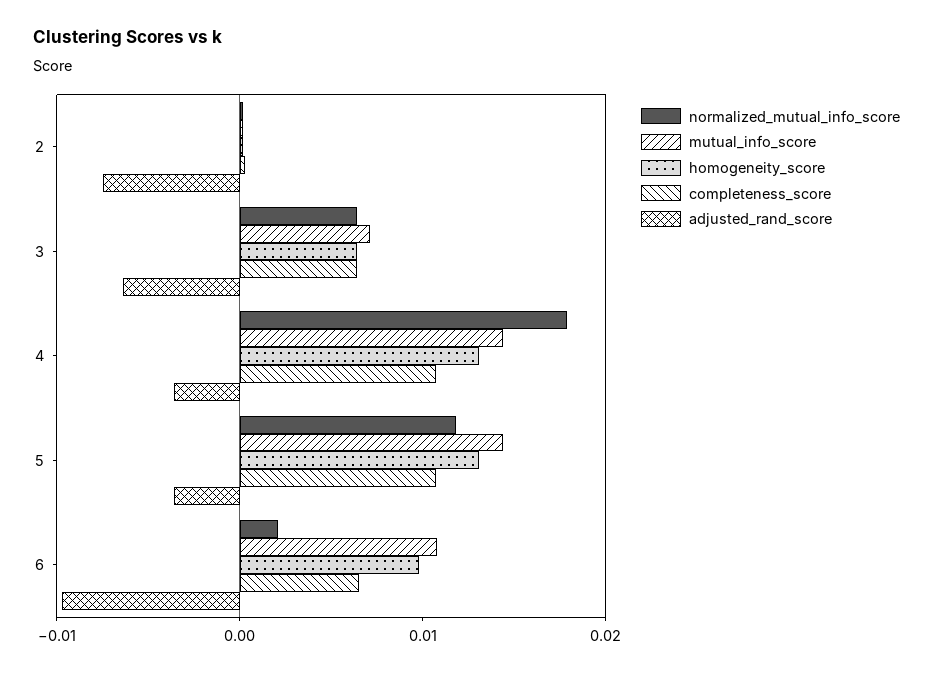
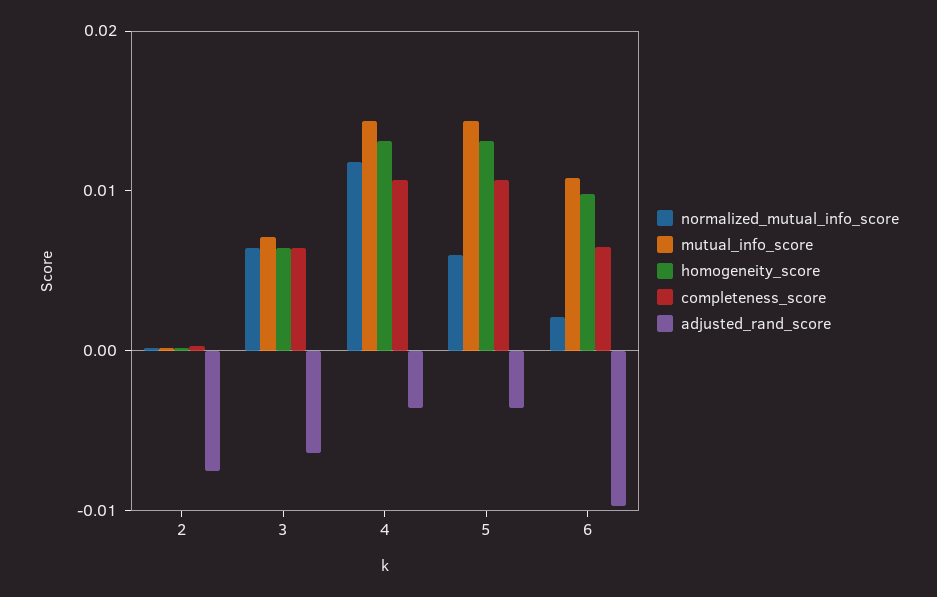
normalized_mutual_info_score, 4: 0.018 -> 0.012
normalized_mutual_info_score, 5: 0.012 -> 0.006

